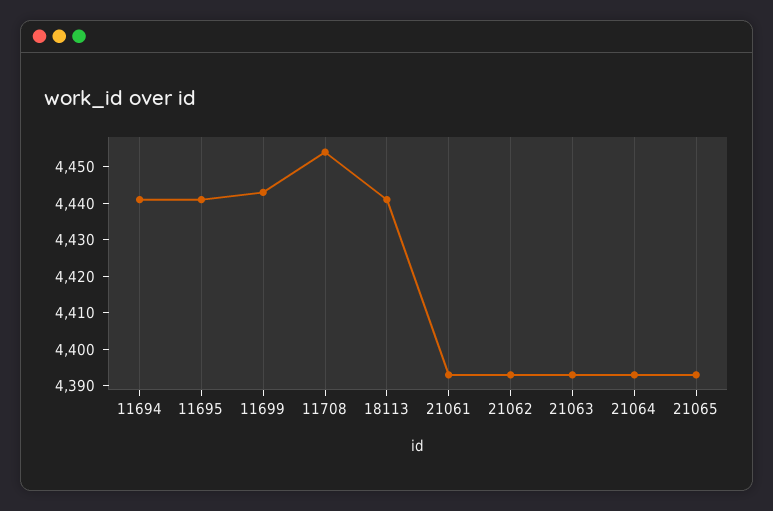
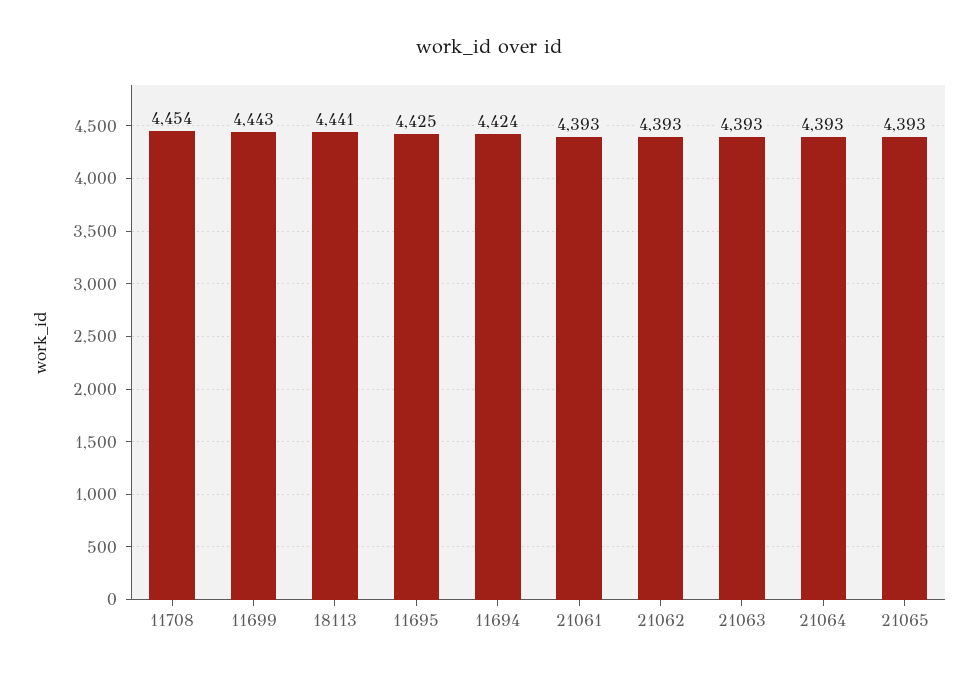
11694: 4440 -> 4424
11695: 4440 -> 4425

